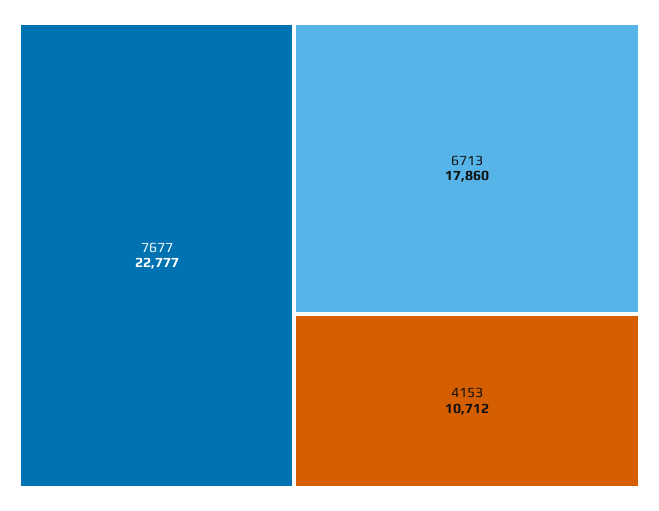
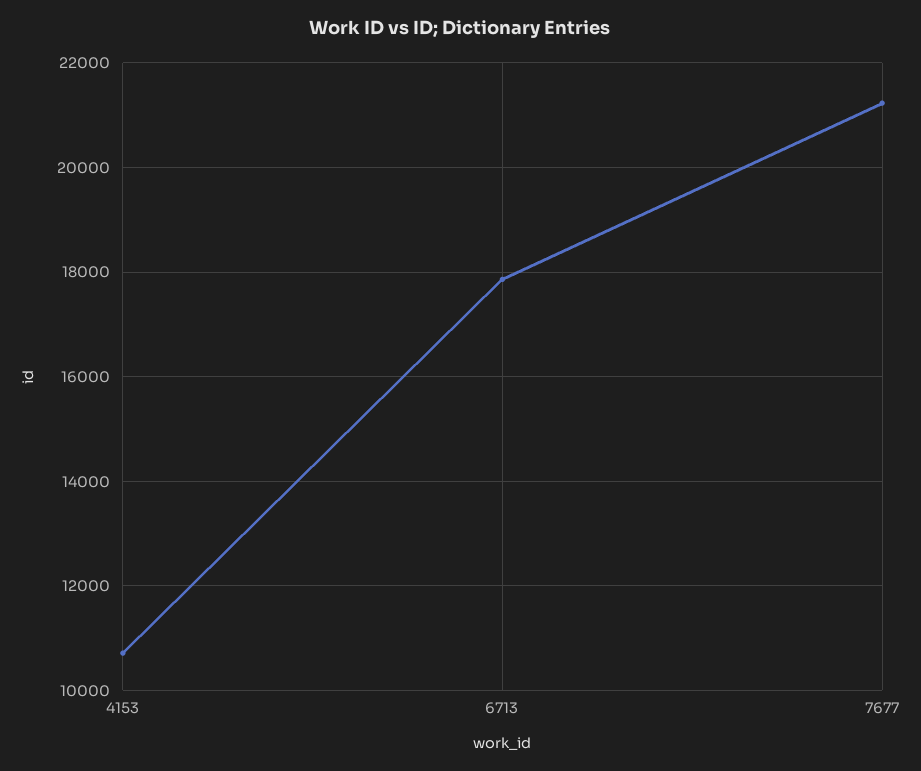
7677: 22777 -> 21200

